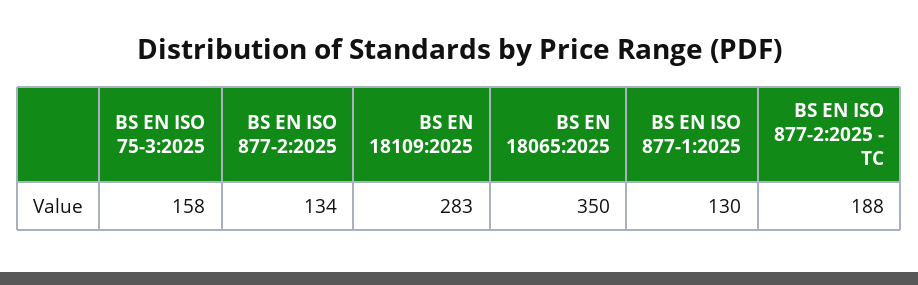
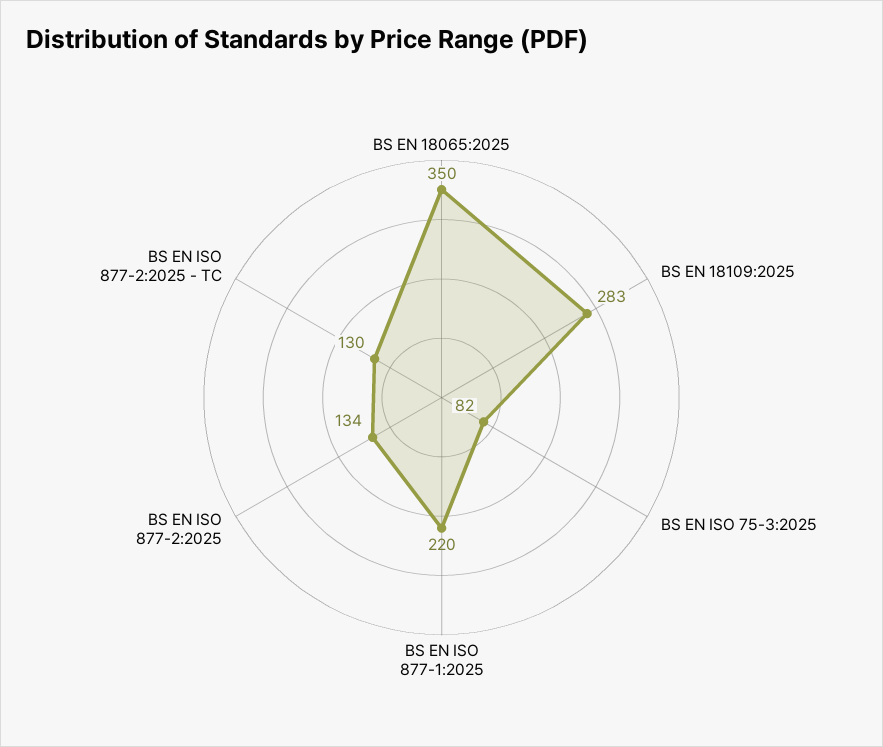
BS EN ISO 75-3:2025: 158 -> 82
BS EN ISO 877-1:2025: 130 -> 220
BS EN ISO 877-2:2025 - TC: 188 -> 130

